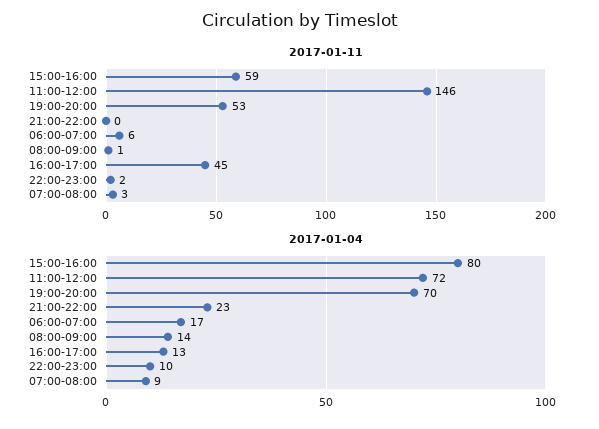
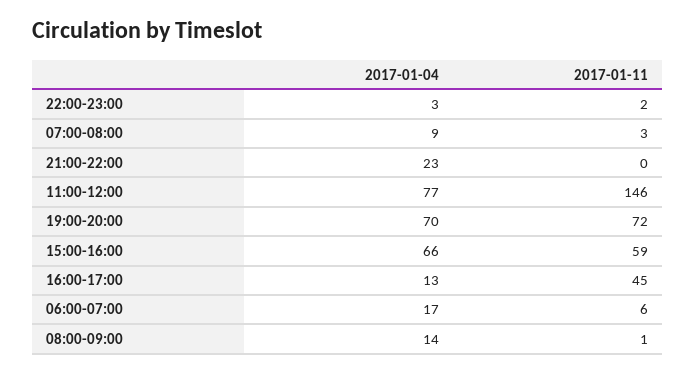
2017-01-11, 19:00-20:00: 53 -> 72
2017-01-04, 15:00-16:00: 80 -> 66
2017-01-04, 11:00-12:00: 72 -> 77
2017-01-04, 22:00-23:00: 10 -> 3

